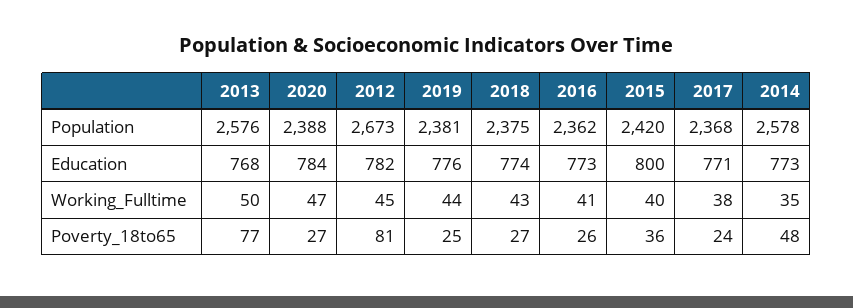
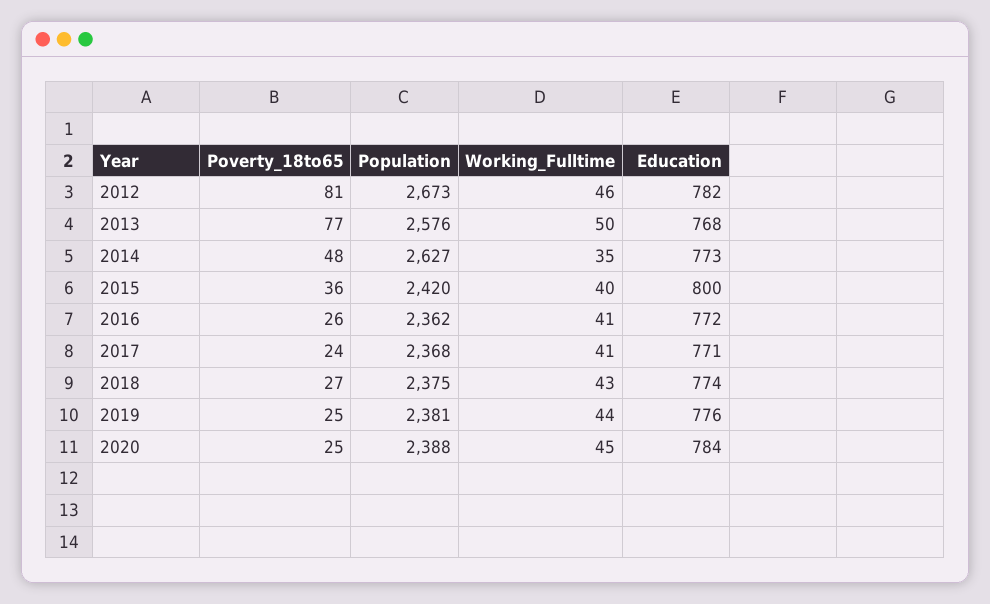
2014, Population: 2578 -> 2627
2016, Education: 773 -> 772
2020, Working_Fulltime: 47 -> 45
2012, Working_Fulltime: 45 -> 46
2017, Working_Fulltime: 38 -> 41
2020, Poverty_18to65: 27 -> 25

